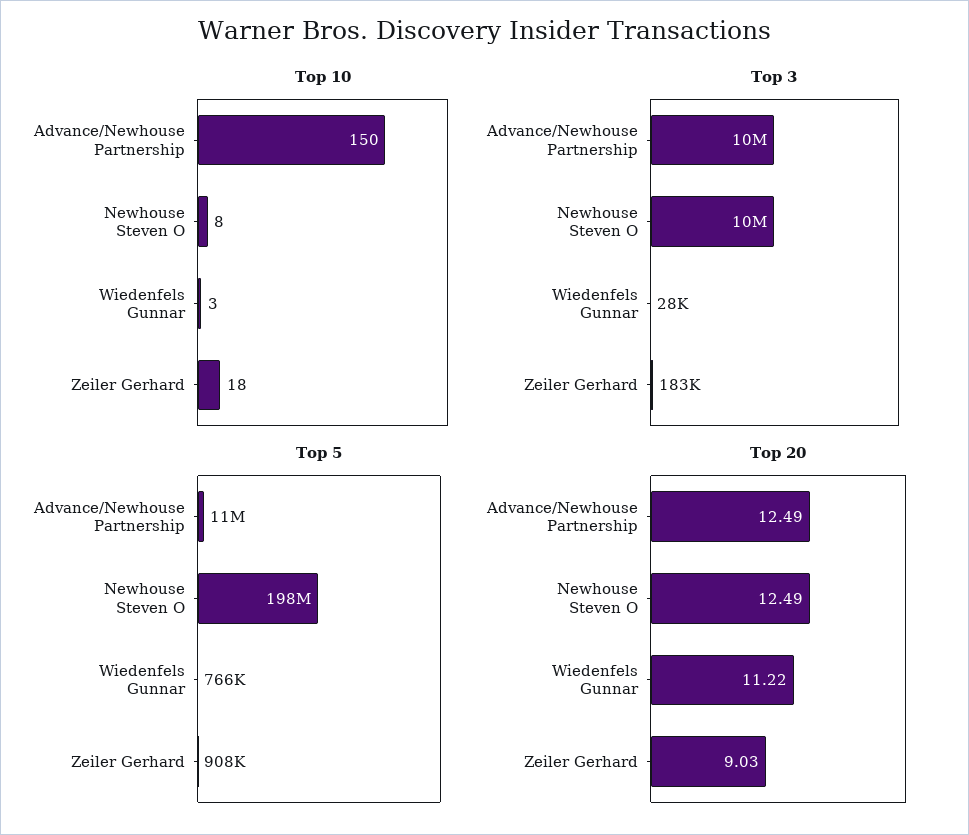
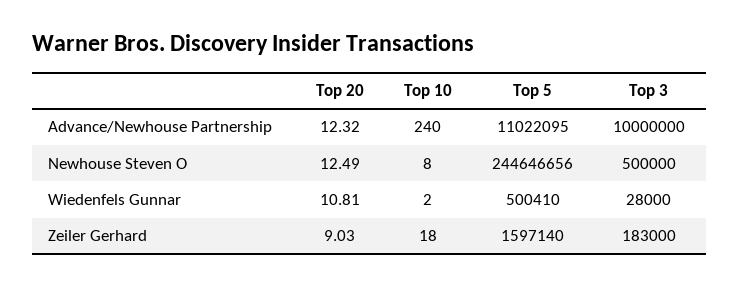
Top 10, Advance/Newhouse Partnership: 150 -> 240
Top 10, Wiedenfels Gunnar: 3 -> 2
Top 3, Newhouse Steven O: 10000000 -> 500000
Top 5, Newhouse Steven O: 198000000 -> 244646656
Top 5, Wiedenfels Gunnar: 766000 -> 500410
Top 5, Zeiler Gerhard: 908000 -> 1597140
Top 20, Advance/Newhouse Partnership: 12.49 -> 12.32
Top 20, Wiedenfels Gunnar: 11.22 -> 10.81

